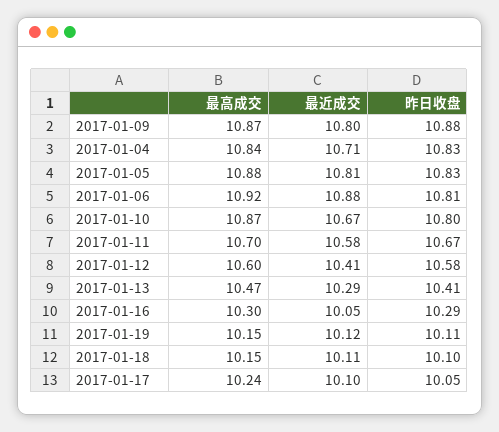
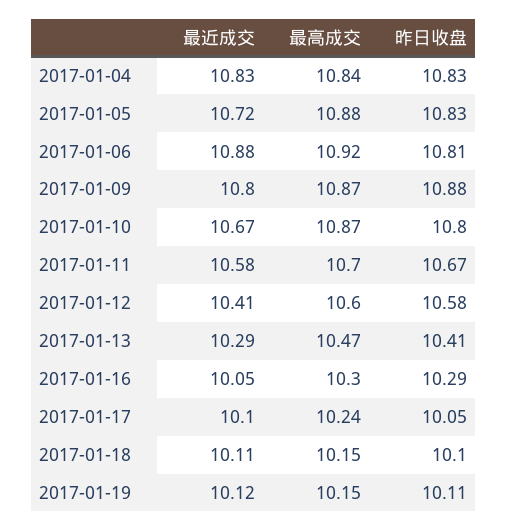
最近成交, 2017-01-04: 10.71 -> 10.83
最近成交, 2017-01-05: 10.81 -> 10.72

